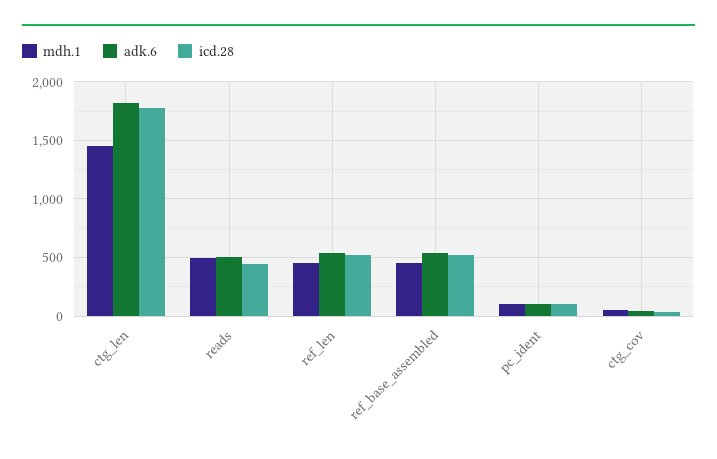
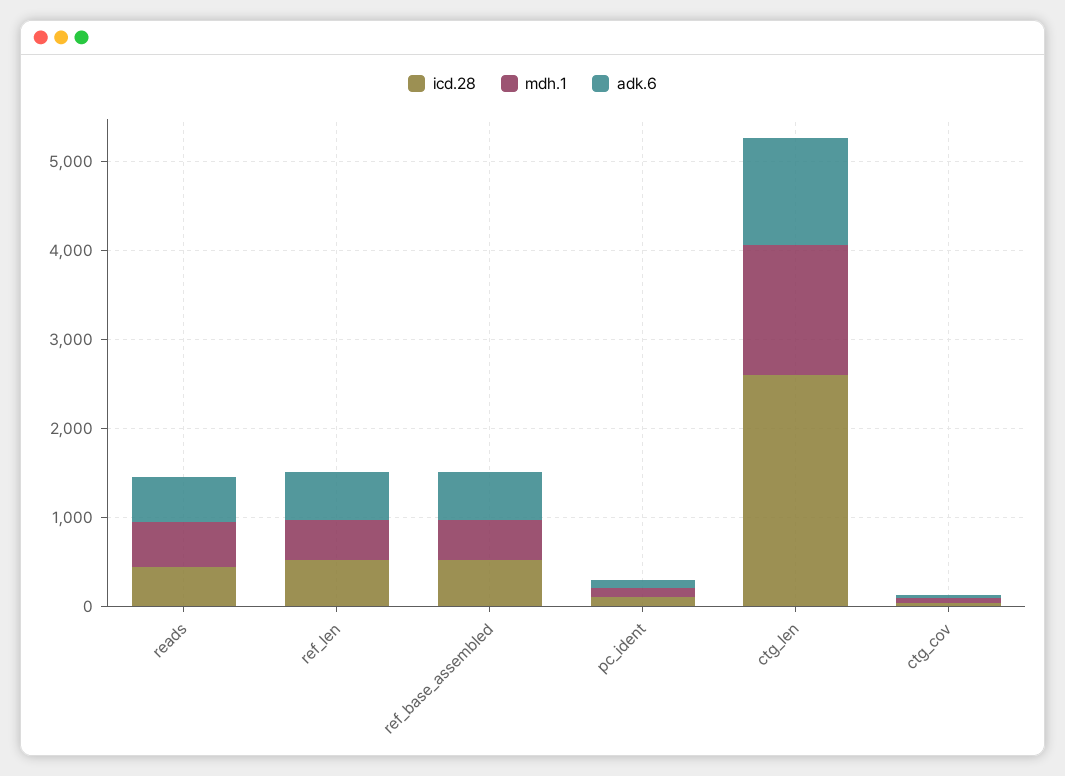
adk.6, ctg_len: 1800 -> 1200
icd.28, ctg_len: 1800 -> 2600

